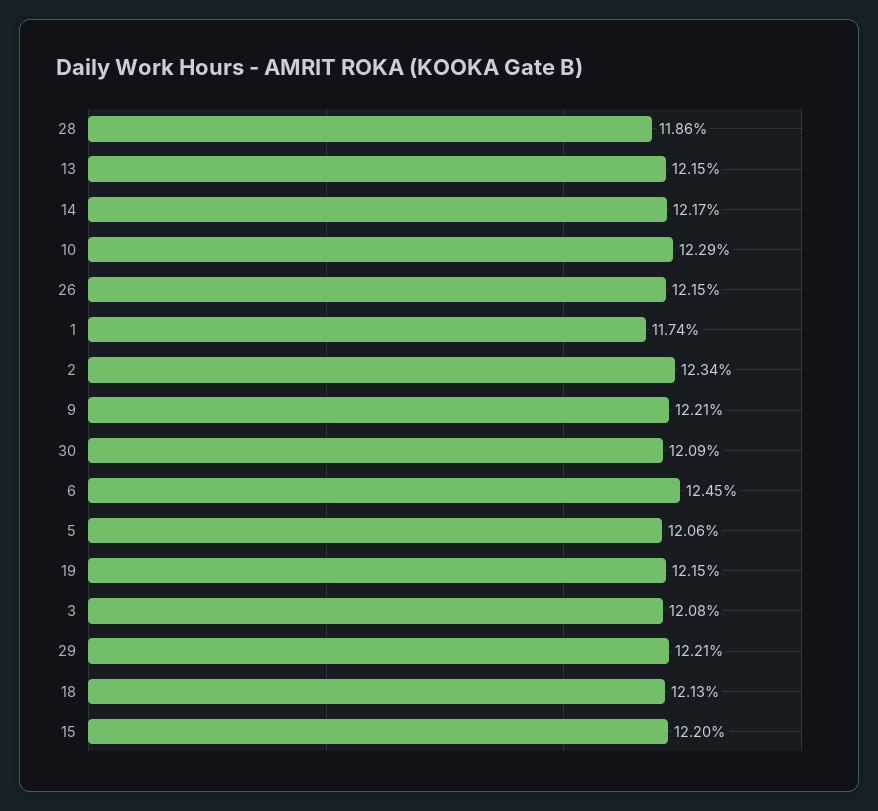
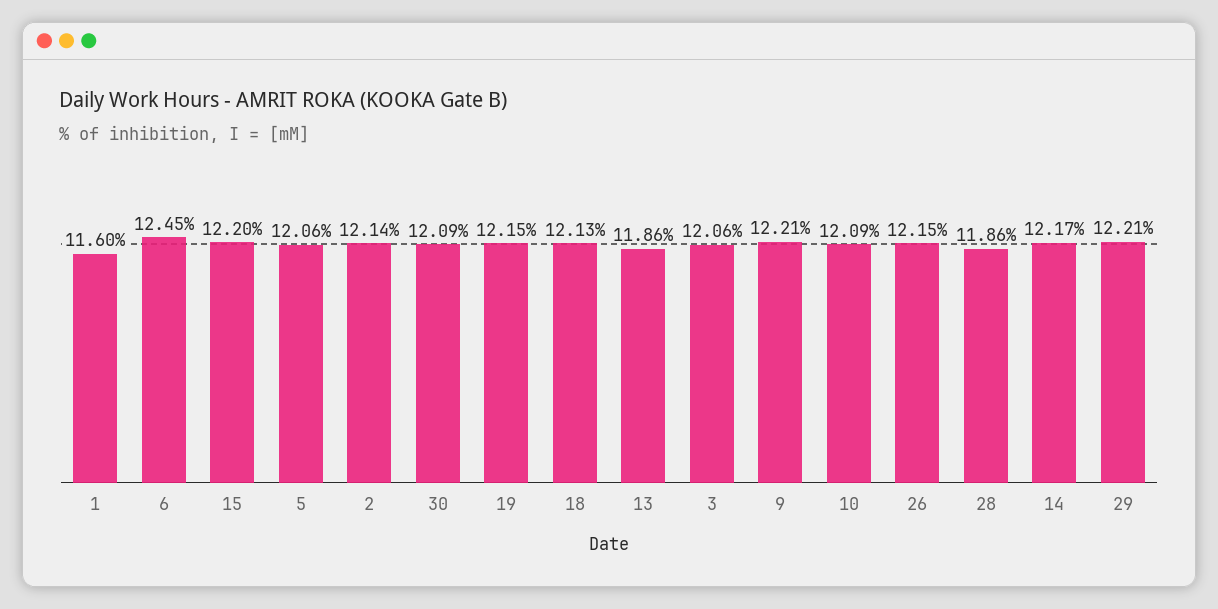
13: 12.15 -> 11.86
10: 12.29 -> 12.09
1: 11.74 -> 11.6
2: 12.34 -> 12.14
3: 12.08 -> 12.06

